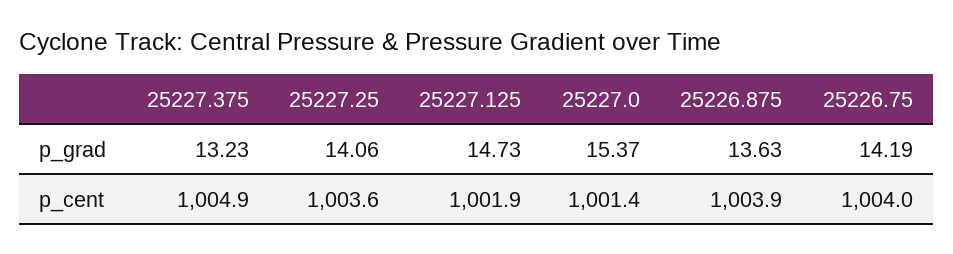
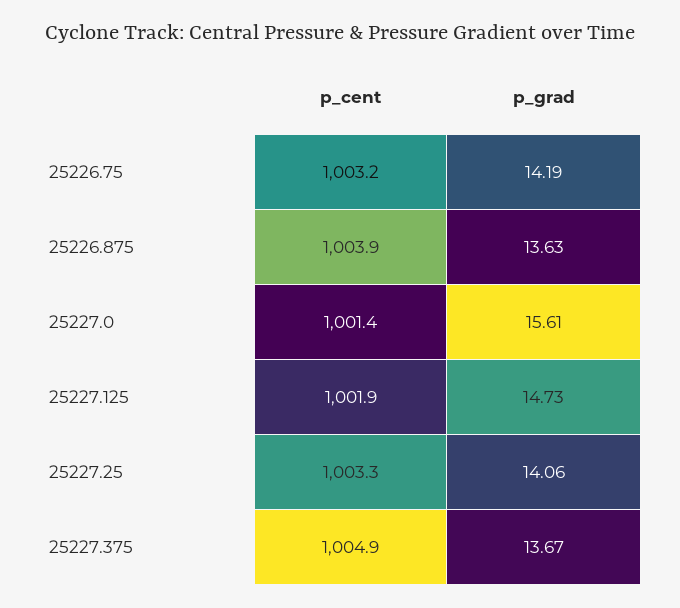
25227.375, p_grad: 13.23 -> 13.67
25227.0, p_grad: 15.37 -> 15.61
25227.25, p_cent: 1003.6 -> 1003.3
25226.75, p_cent: 1004 -> 1003.2

